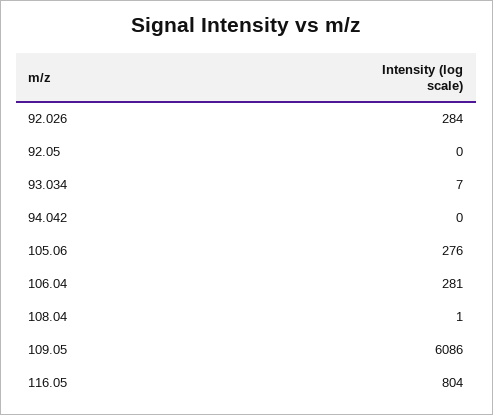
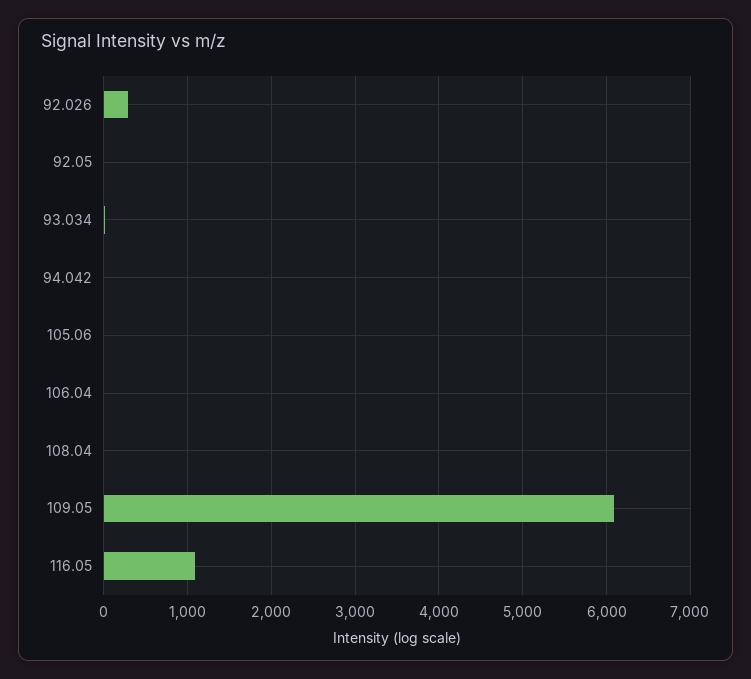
105.06: 276 -> 0
106.04: 281 -> 0
116.05: 804 -> 1100

